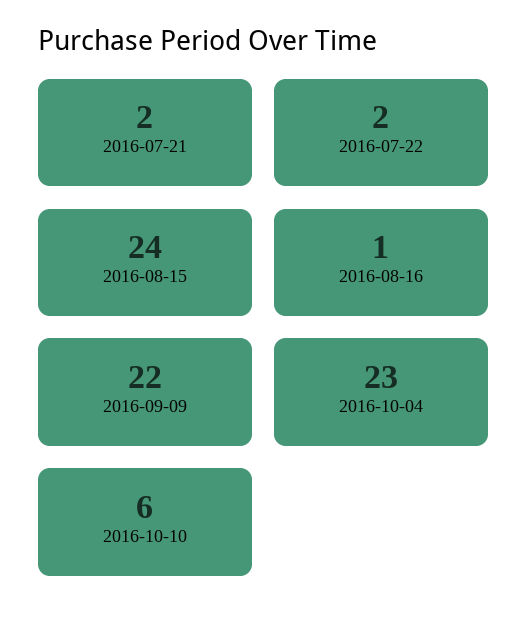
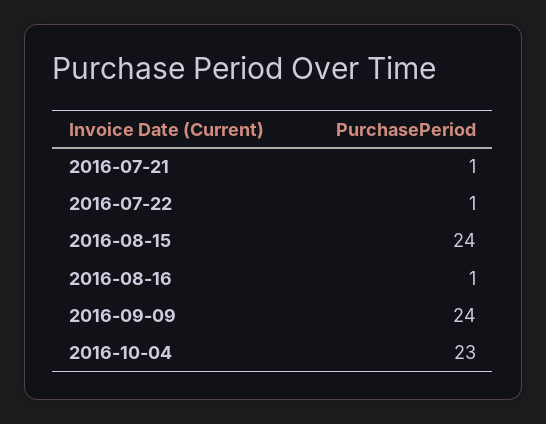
2016-07-21: 2 -> 1
2016-07-22: 2 -> 1
2016-09-09: 22 -> 24
2016-10-10: 6 -> none

